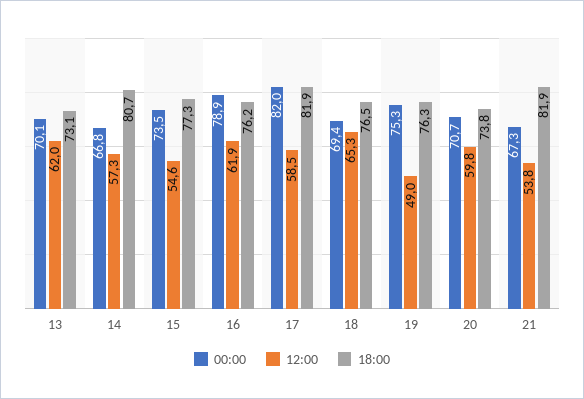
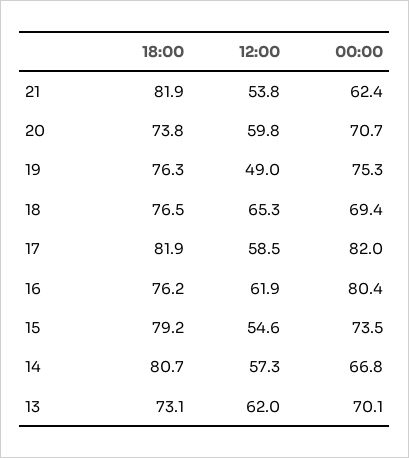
18:00, 15: 77.3 -> 79.2
00:00, 16: 78.9 -> 80.4
00:00, 21: 67.3 -> 62.4

